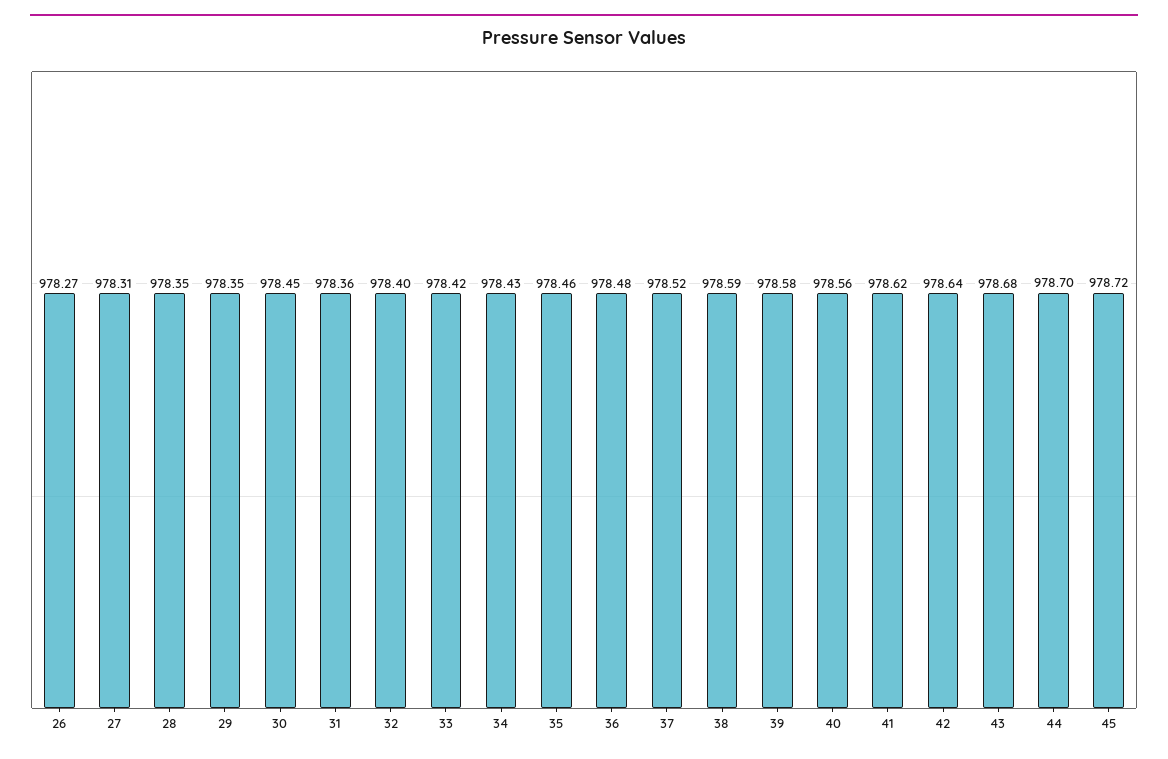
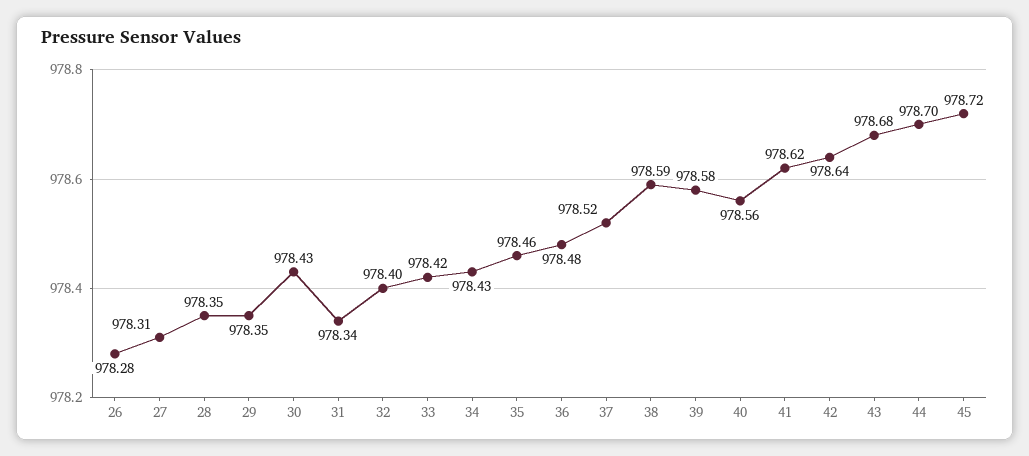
26: 978.27 -> 978.28
30: 978.45 -> 978.43
31: 978.36 -> 978.34

